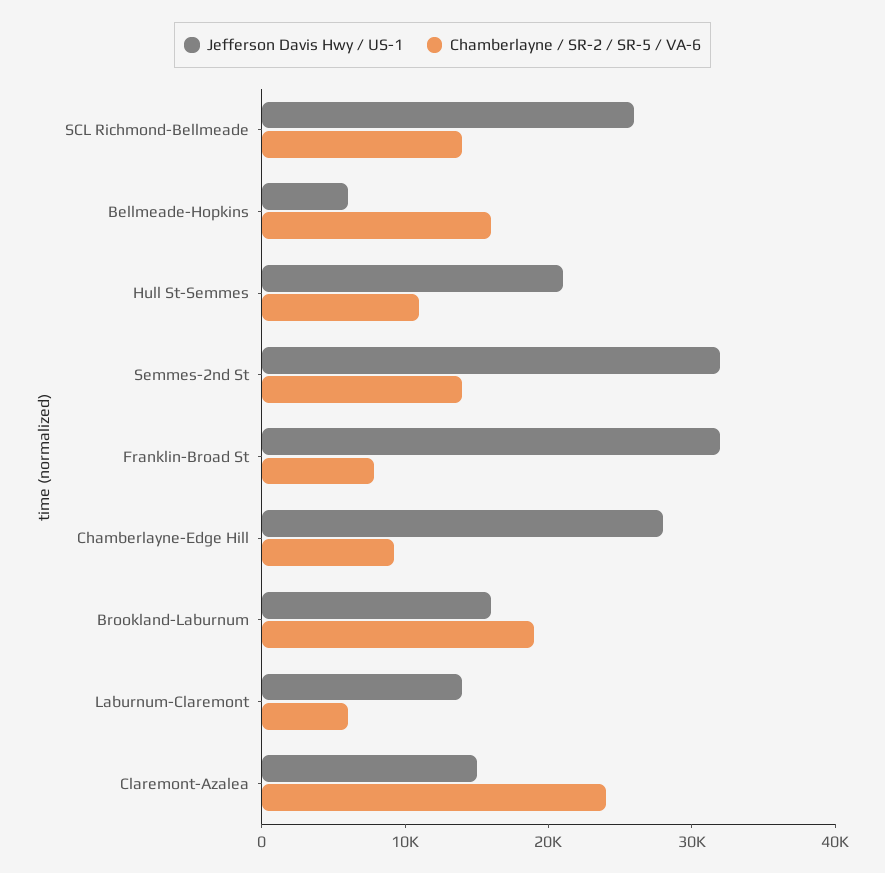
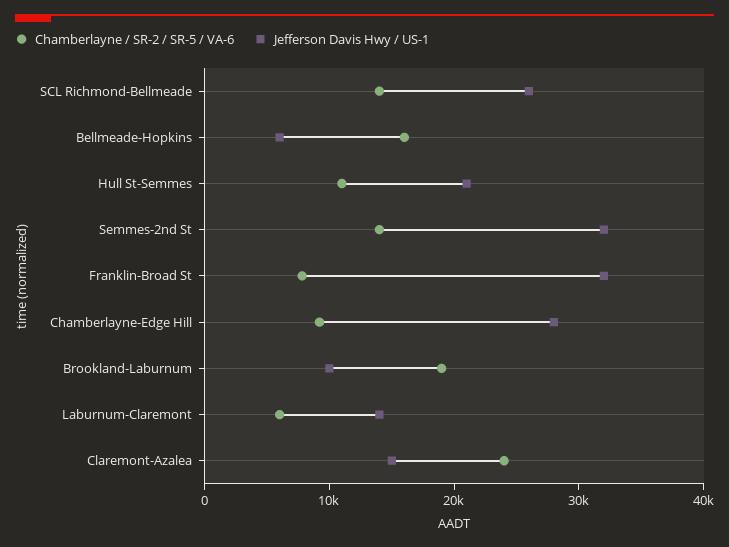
Jefferson Davis Hwy / US-1, Brookland-Laburnum: 16000 -> 10000

